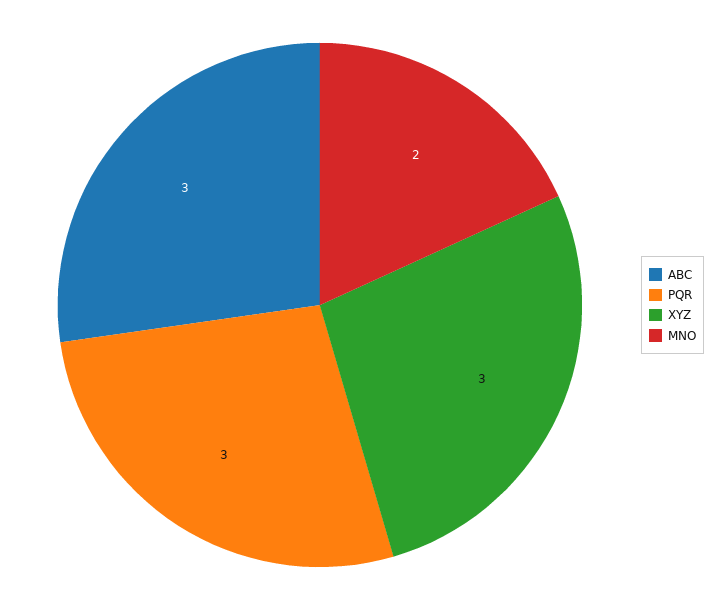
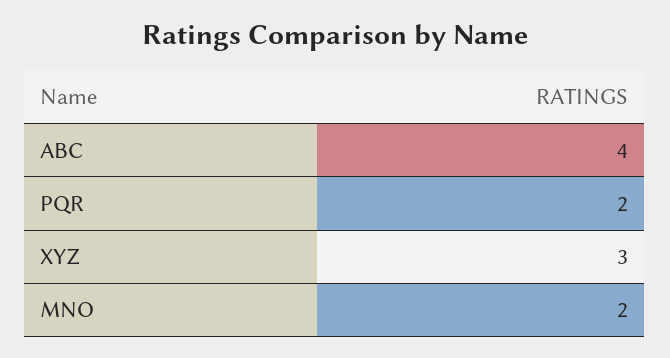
ABC: 3 -> 4
PQR: 3 -> 2

